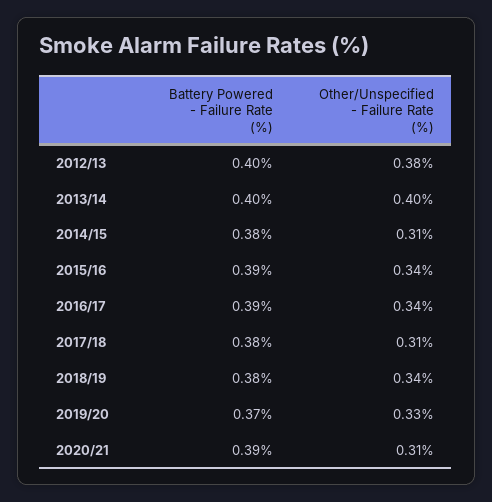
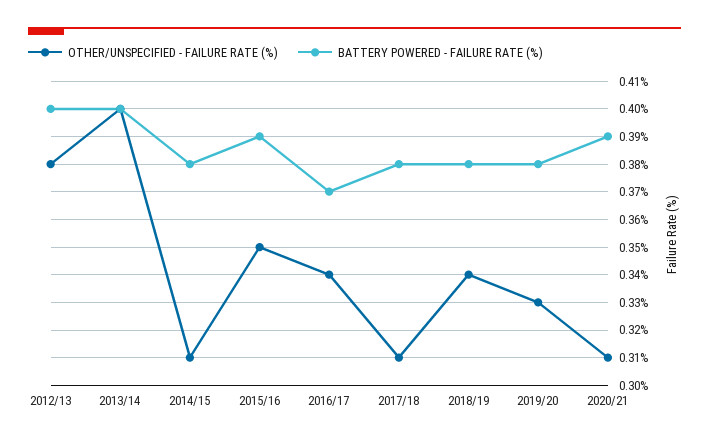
Other/Unspecified - Failure Rate (%), 2015/16: 0.34 -> 0.35
Battery Powered - Failure Rate (%), 2016/17: 0.39 -> 0.37
Battery Powered - Failure Rate (%), 2019/20: 0.37 -> 0.38

